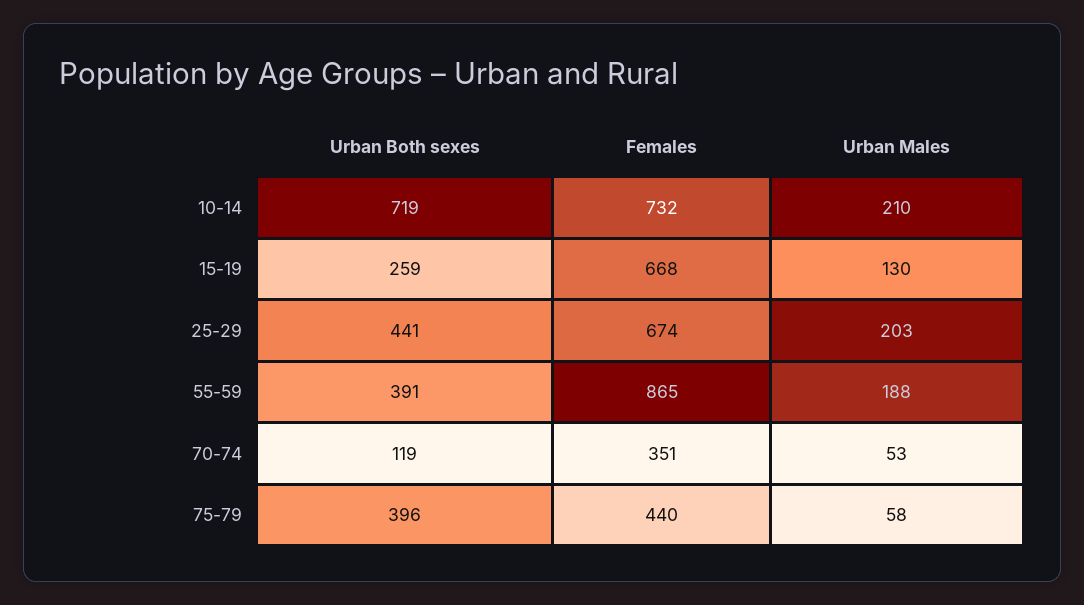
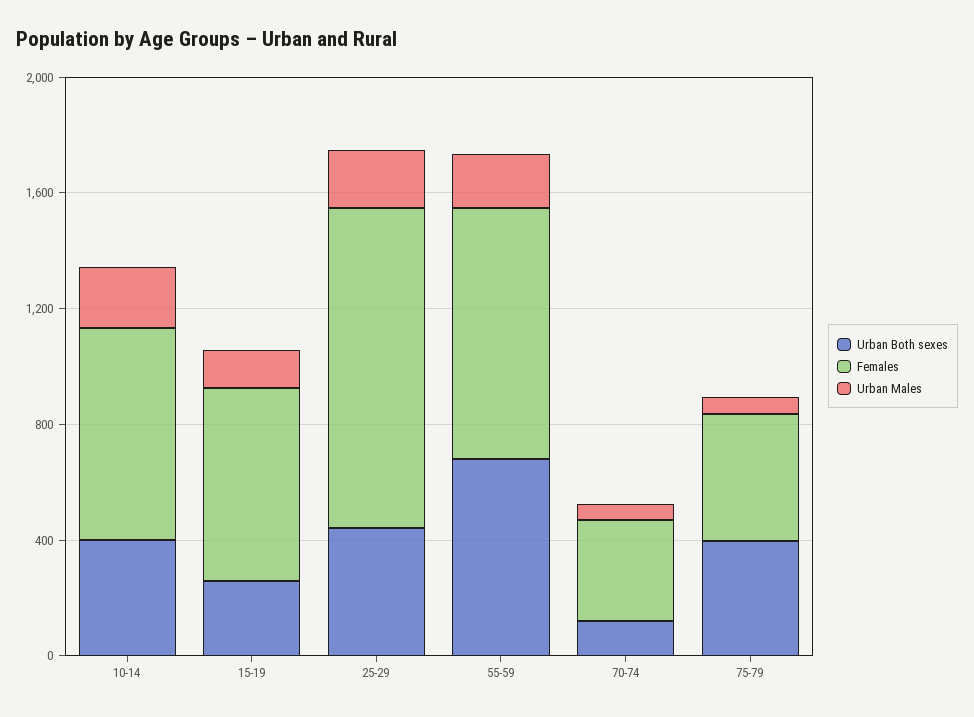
Urban Both sexes, 10-14: 719 -> 400
Females, 25-29: 674 -> 1100
Urban Both sexes, 55-59: 391 -> 700

